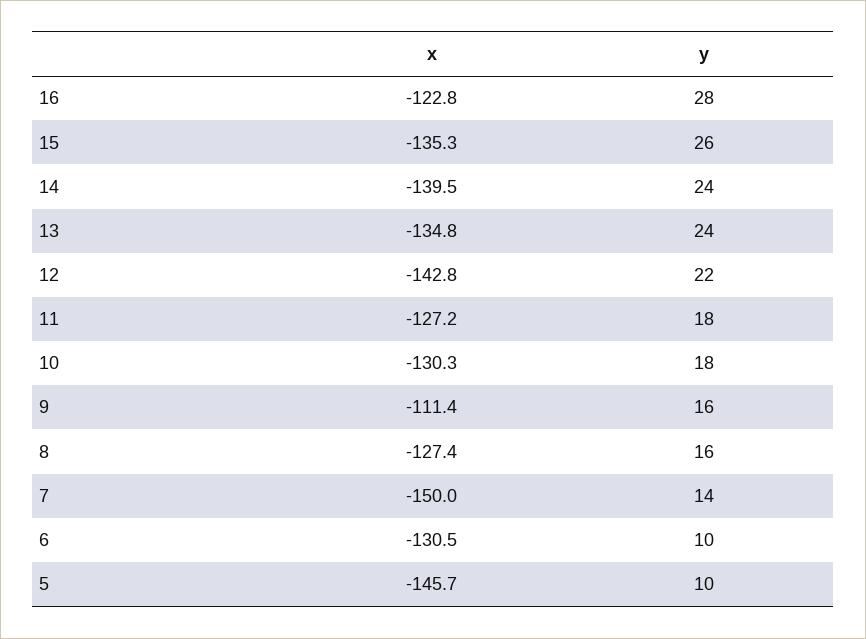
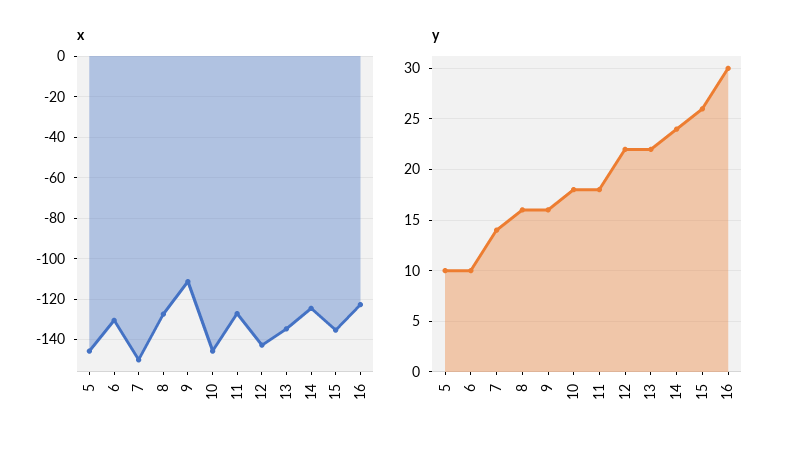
y, 16: 28 -> 30
x, 14: -139.5 -> -125
y, 13: 24 -> 22
x, 10: -130.3 -> -145

